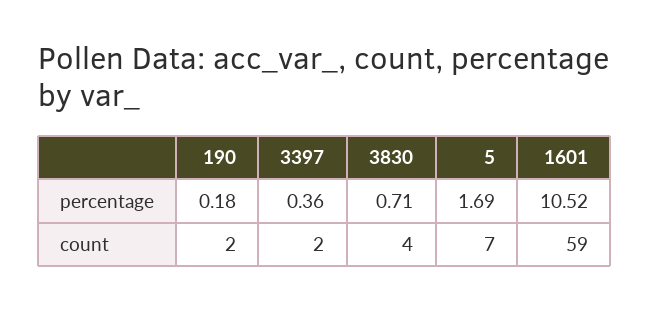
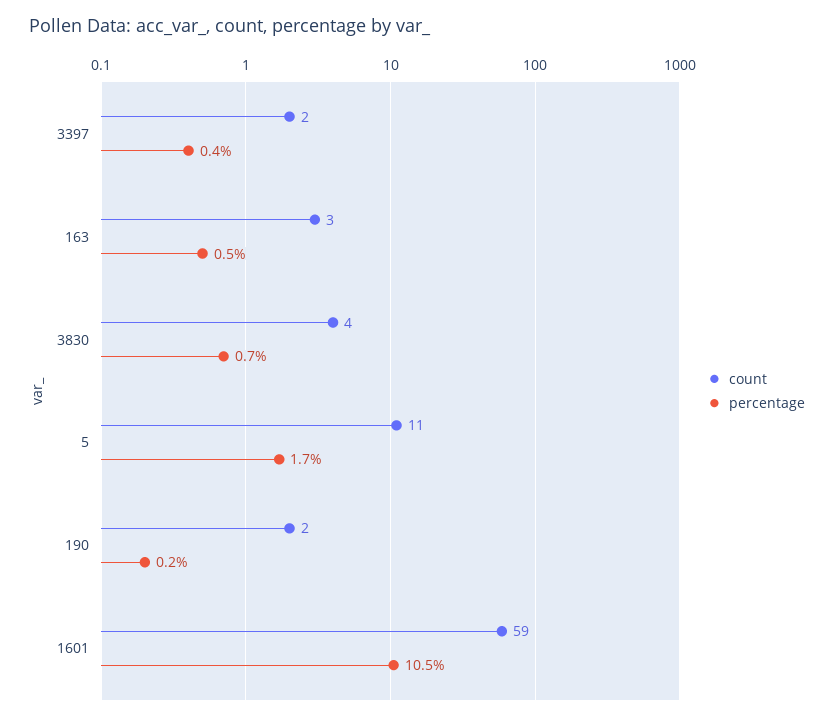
count, 5: 7 -> 11
count, 163: none -> 3
percentage, 163: none -> 0.5

